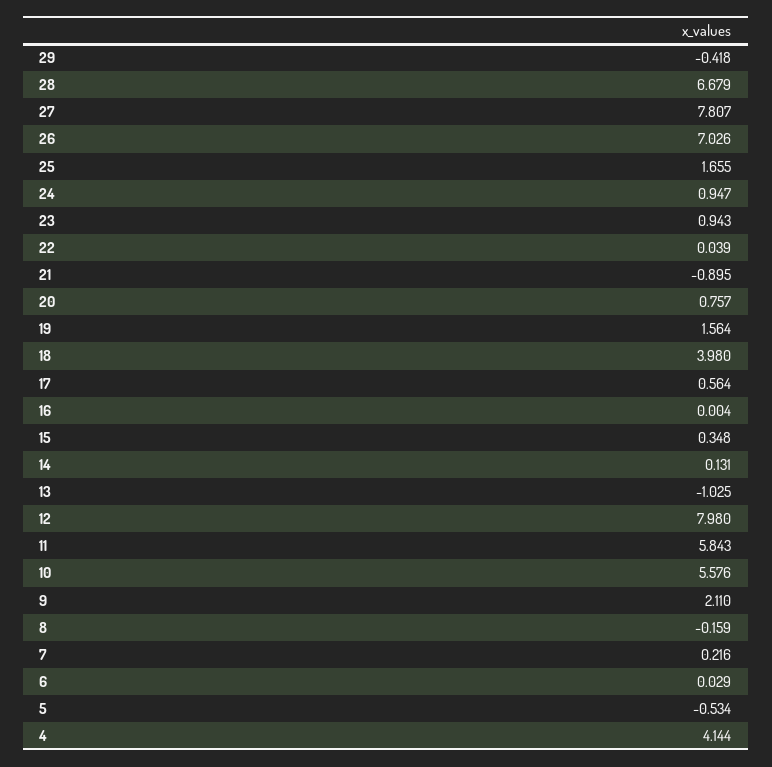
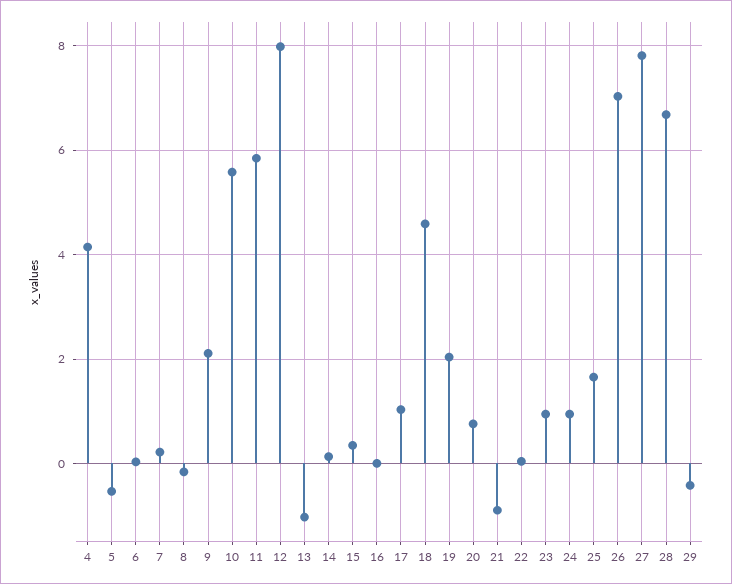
19: 1.564 -> 2
18: 3.98 -> 4.6
17: 0.564 -> 1

